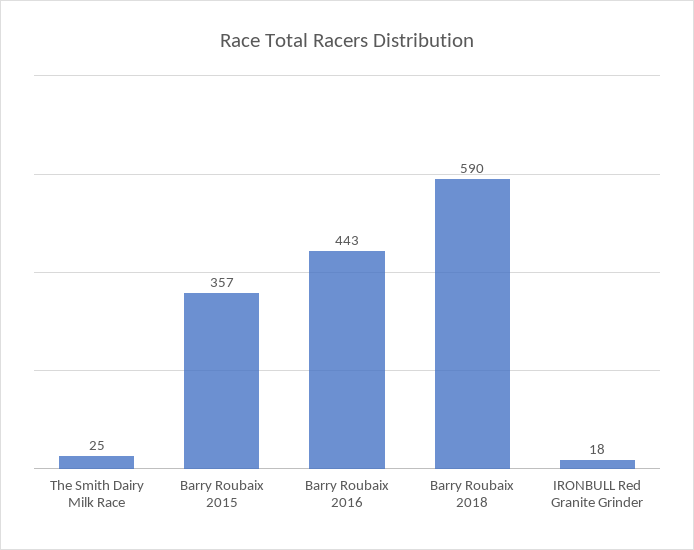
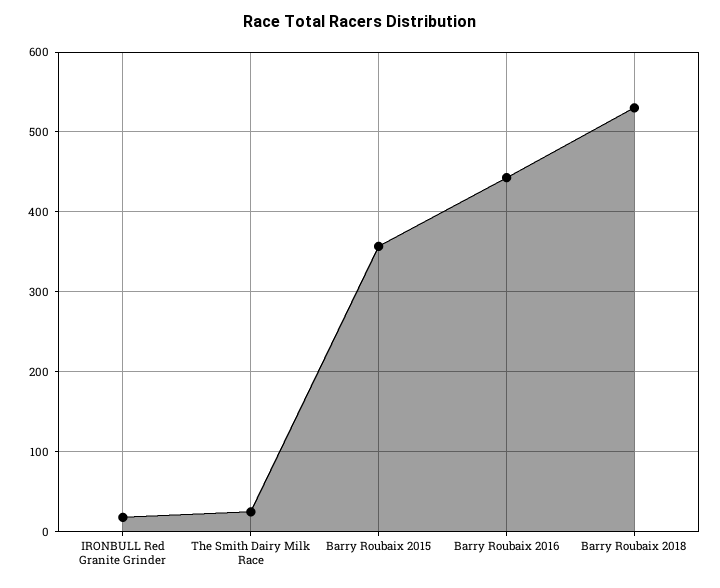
Barry Roubaix 2018: 590 -> 530

